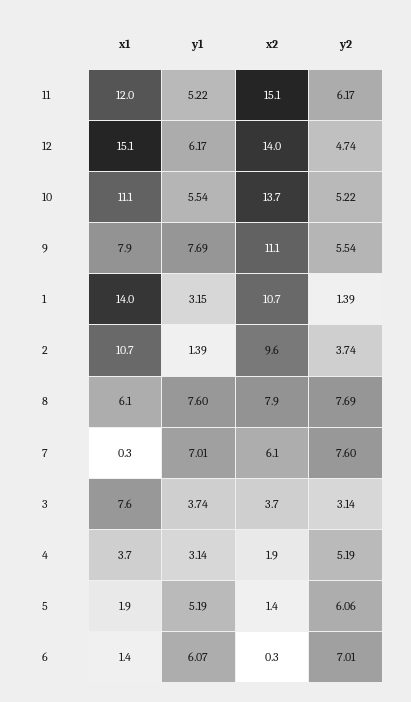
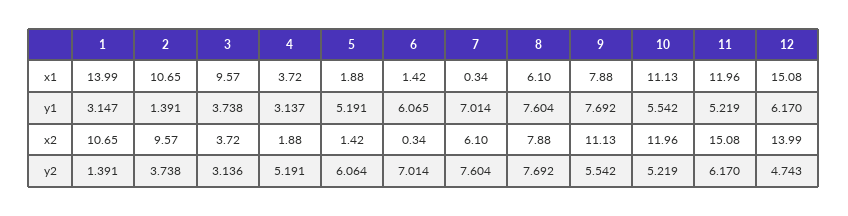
x2, 10: 13.7 -> 11.96
x1, 3: 7.6 -> 9.57

